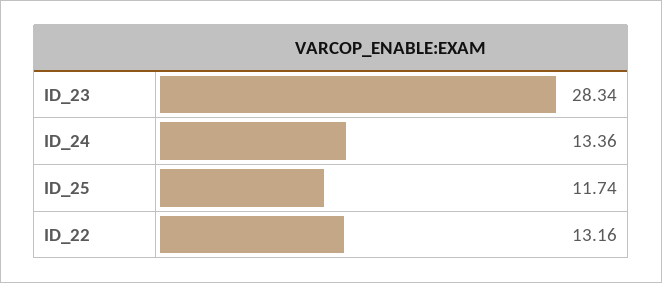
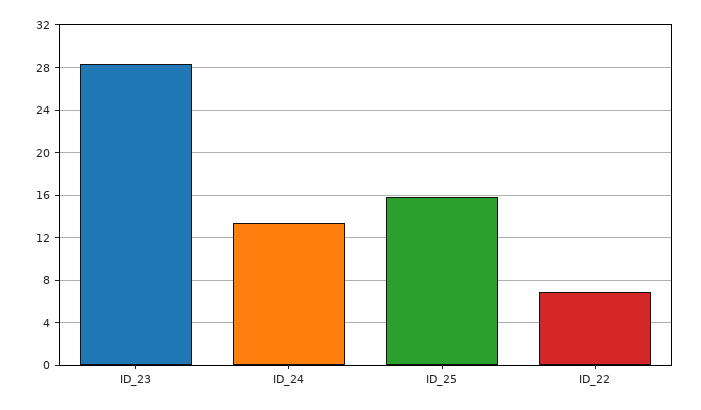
ID_25: 11.74 -> 16
ID_22: 13.16 -> 7

